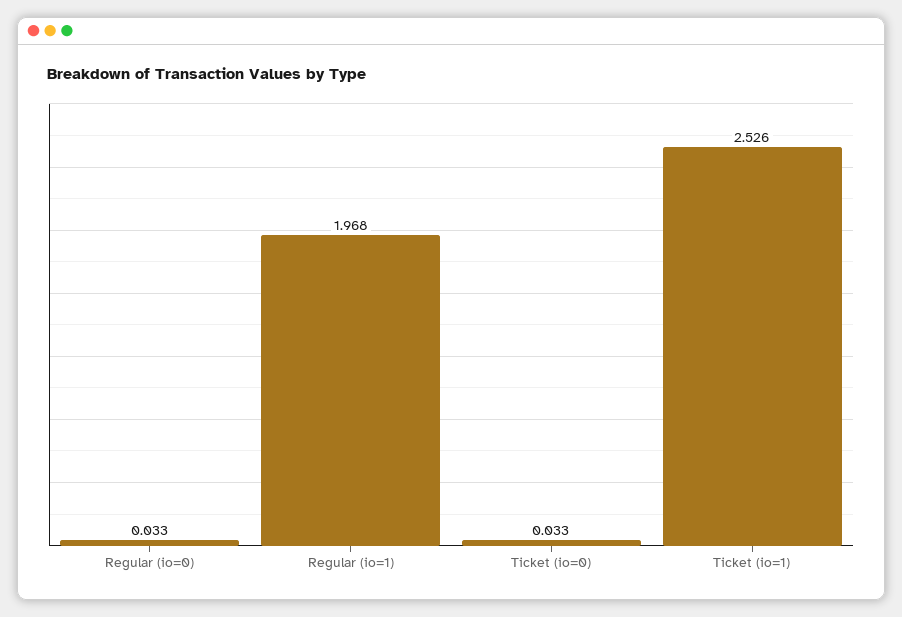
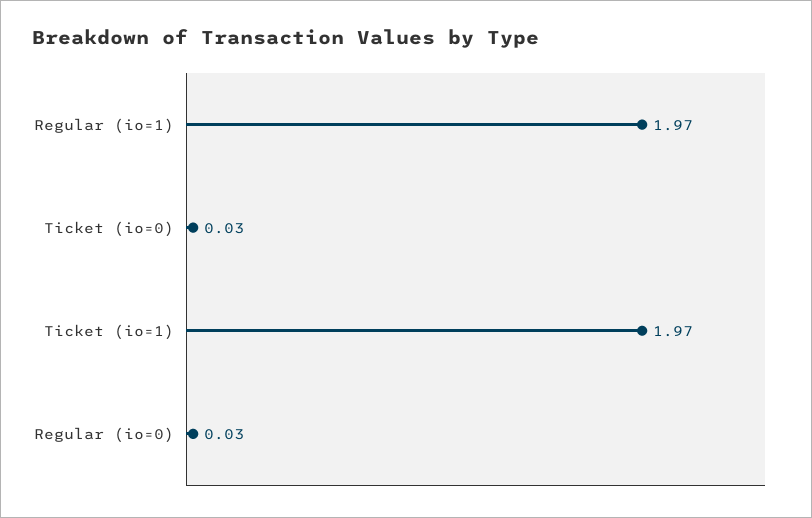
Ticket (io=1): 2.526 -> 1.97

